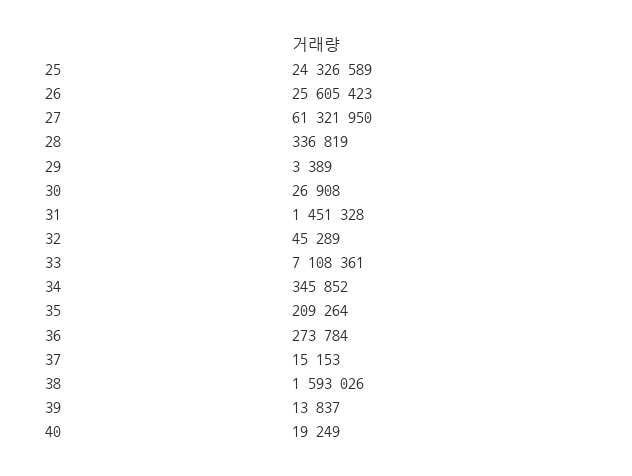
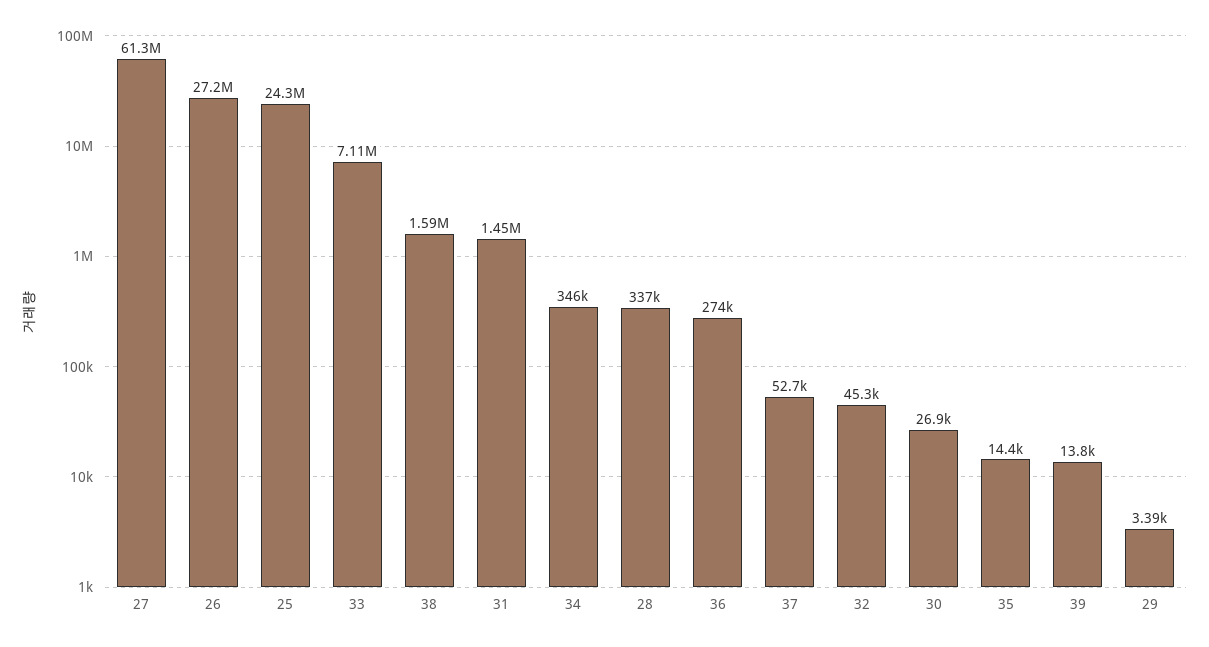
26: 25605423 -> 27200000
35: 209264 -> 14400
37: 15153 -> 52700
40: 19249 -> none

